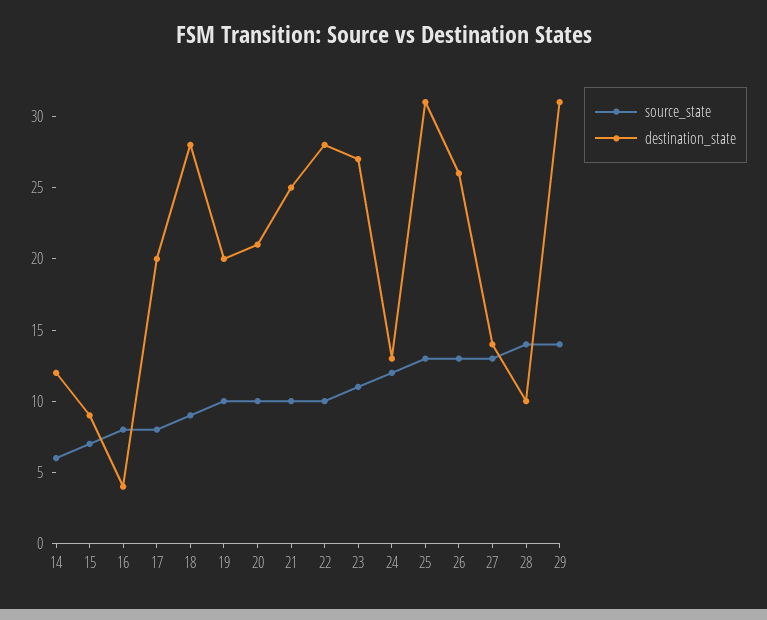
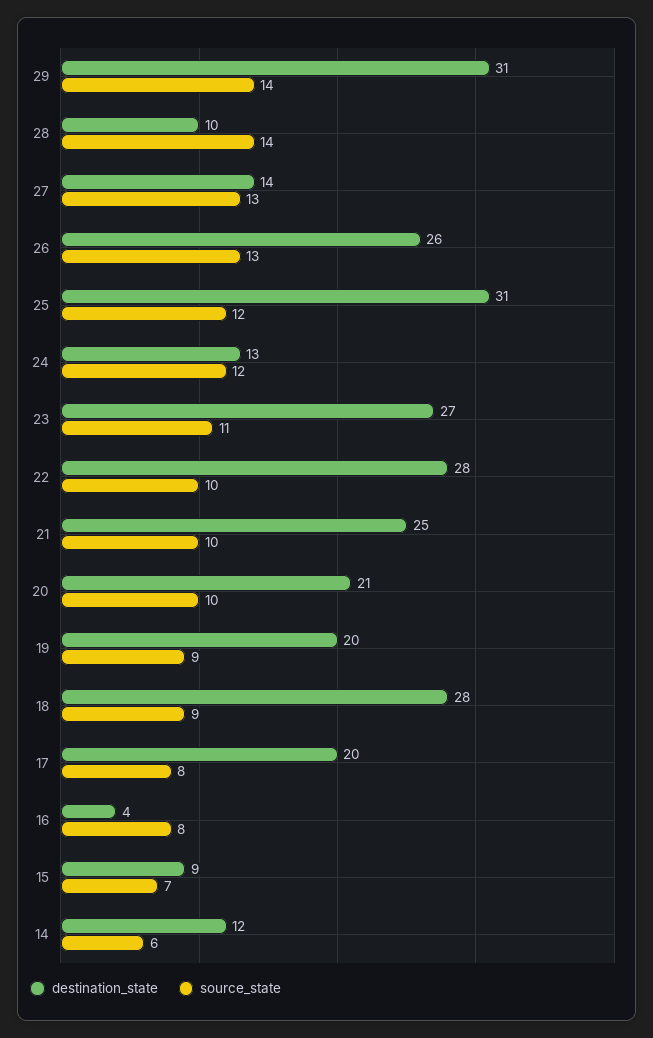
source_state, 19: 10 -> 9
source_state, 25: 13 -> 12

